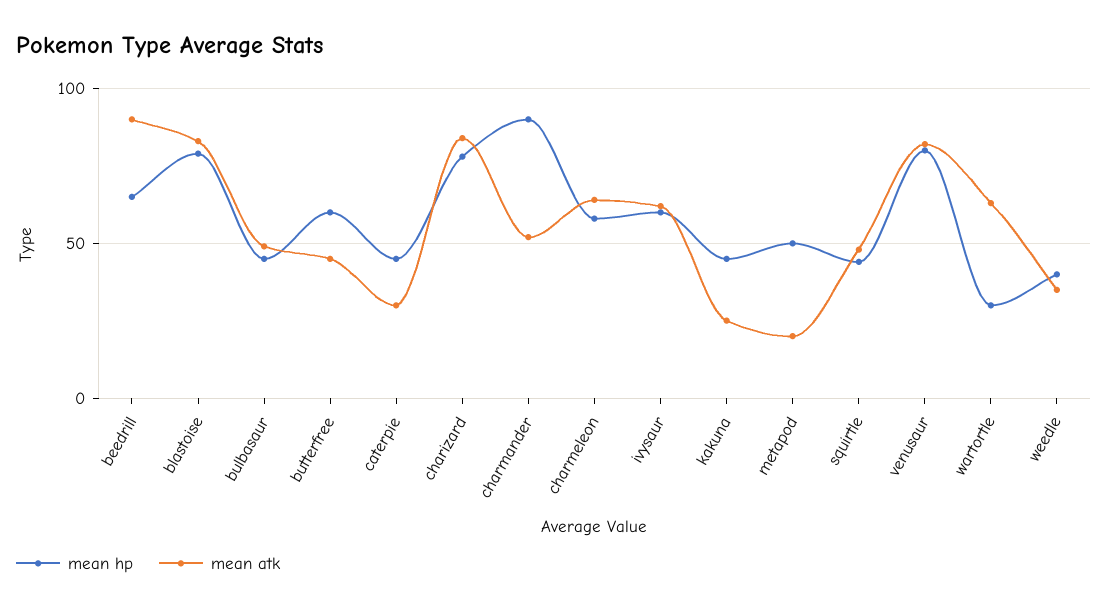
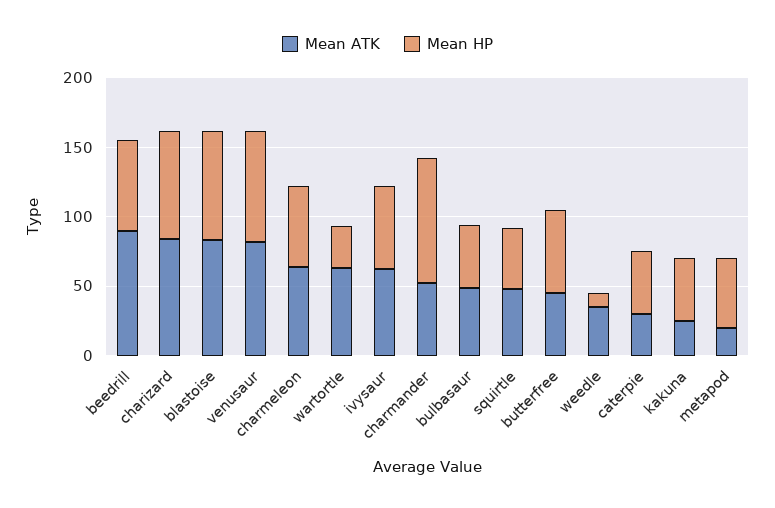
mean hp, weedle: 40 -> 10

